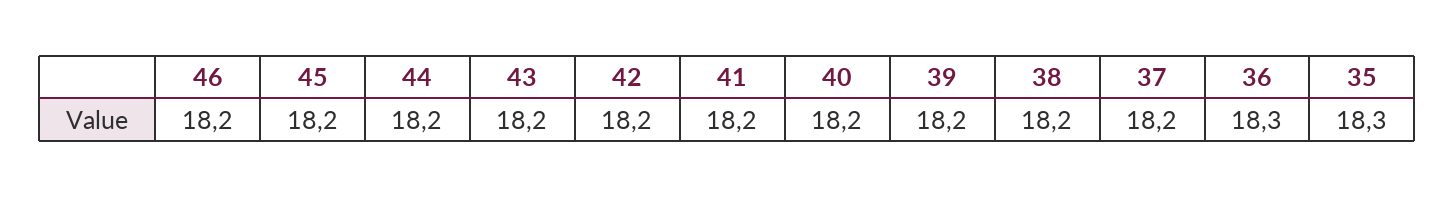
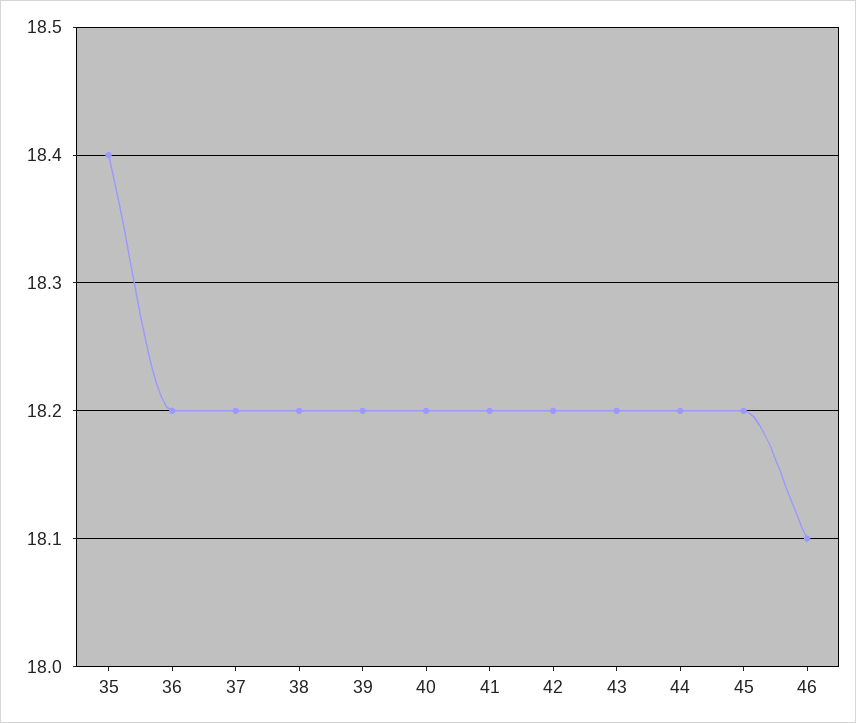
46: 18.2 -> 18.1
36: 18.3 -> 18.2
35: 18.3 -> 18.4

